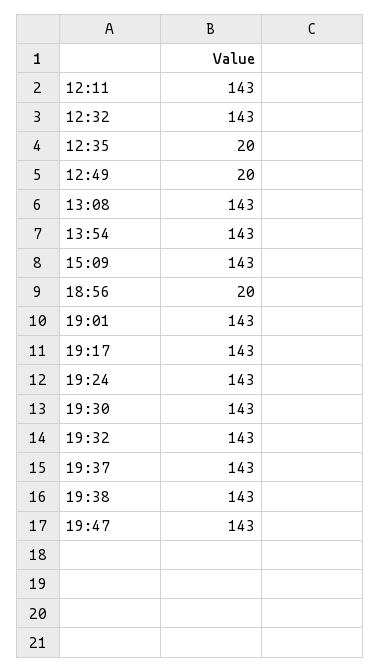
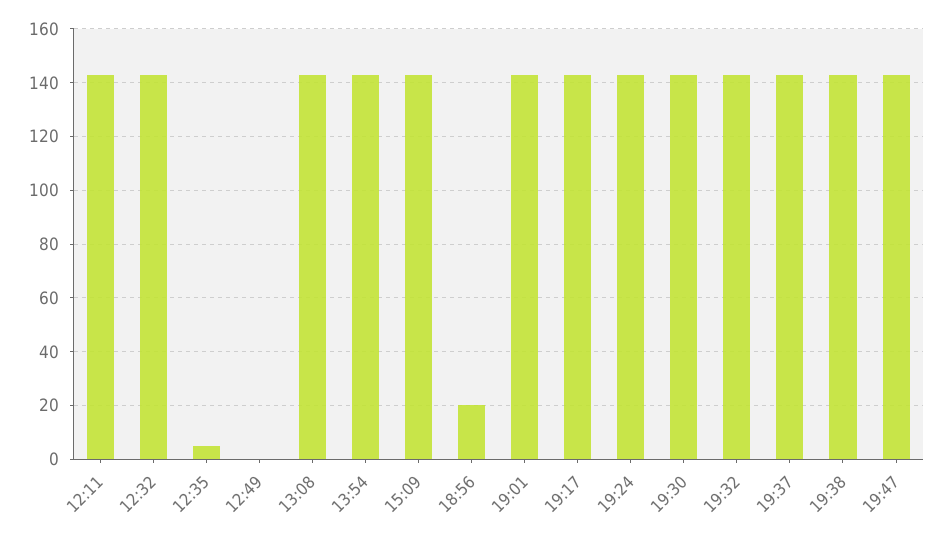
12:35: 20 -> 5
12:49: 20 -> 0

